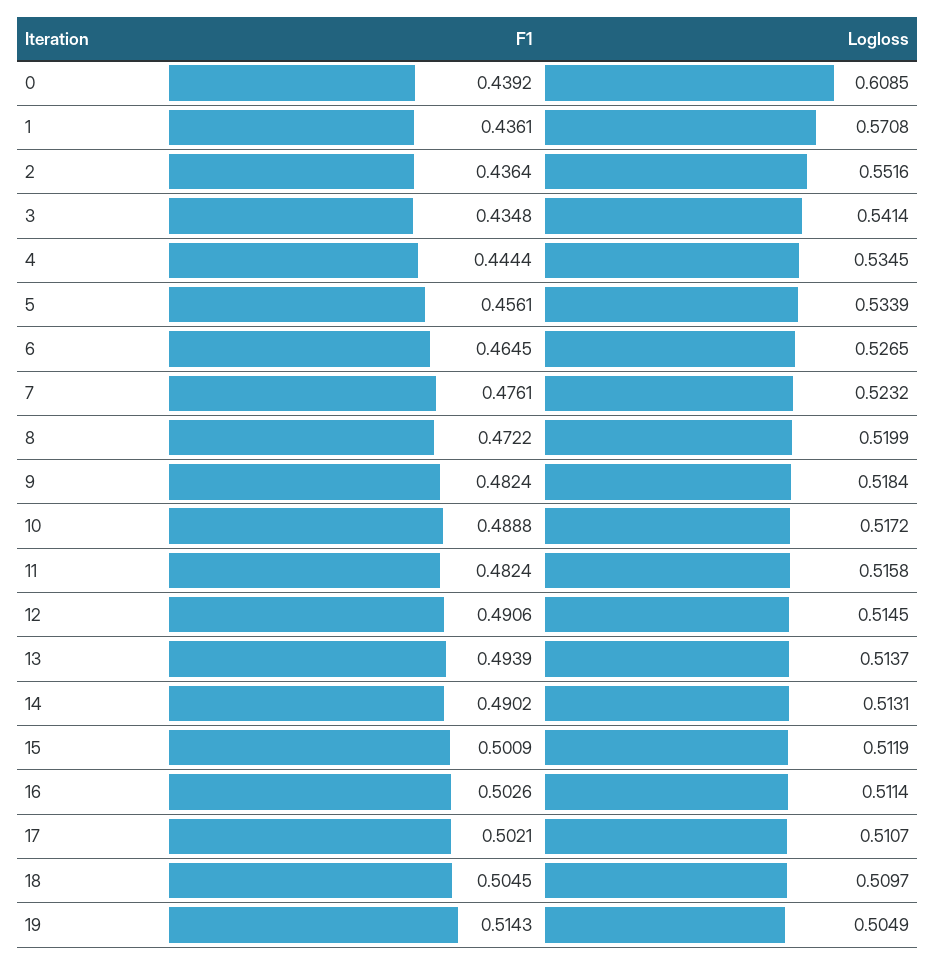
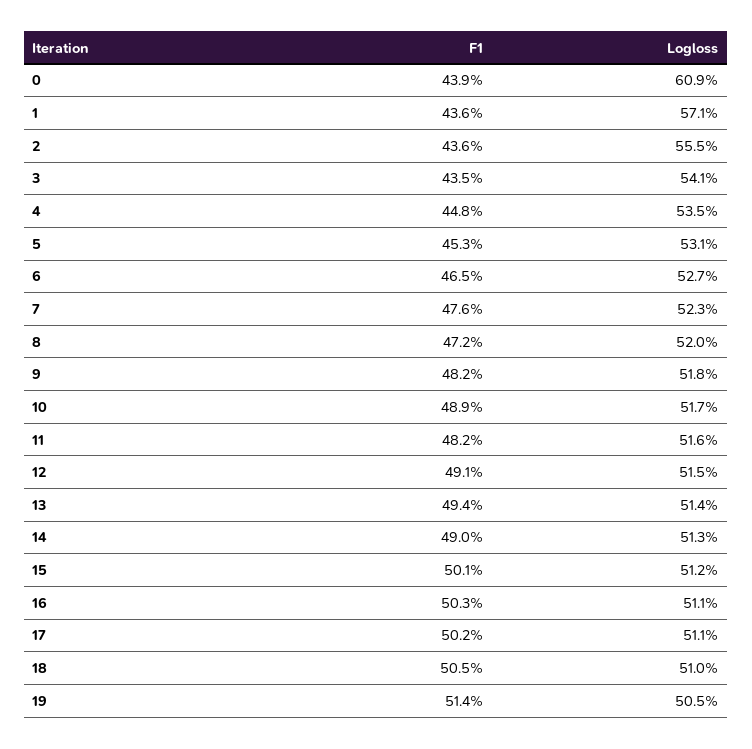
Logloss, 2: 0.5516 -> 0.555
F1, 4: 0.4444 -> 0.448
F1, 5: 0.4561 -> 0.453
Logloss, 5: 0.5339 -> 0.531

